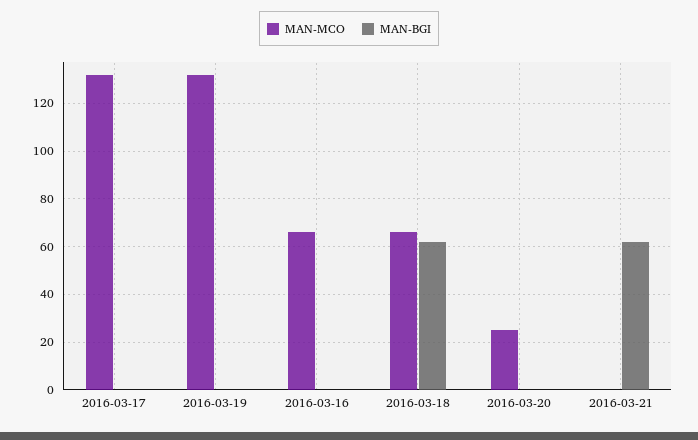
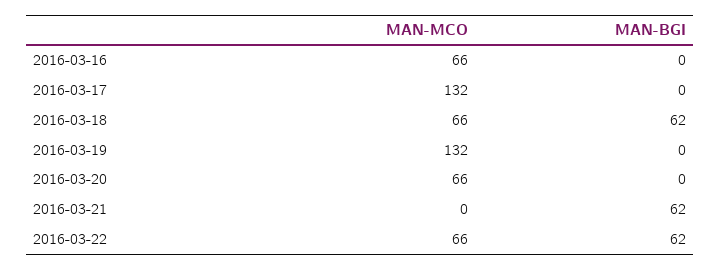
MAN-MCO, 2016-03-20: 25 -> 66
MAN-MCO, 2016-03-22: none -> 66
MAN-BGI, 2016-03-22: none -> 62

